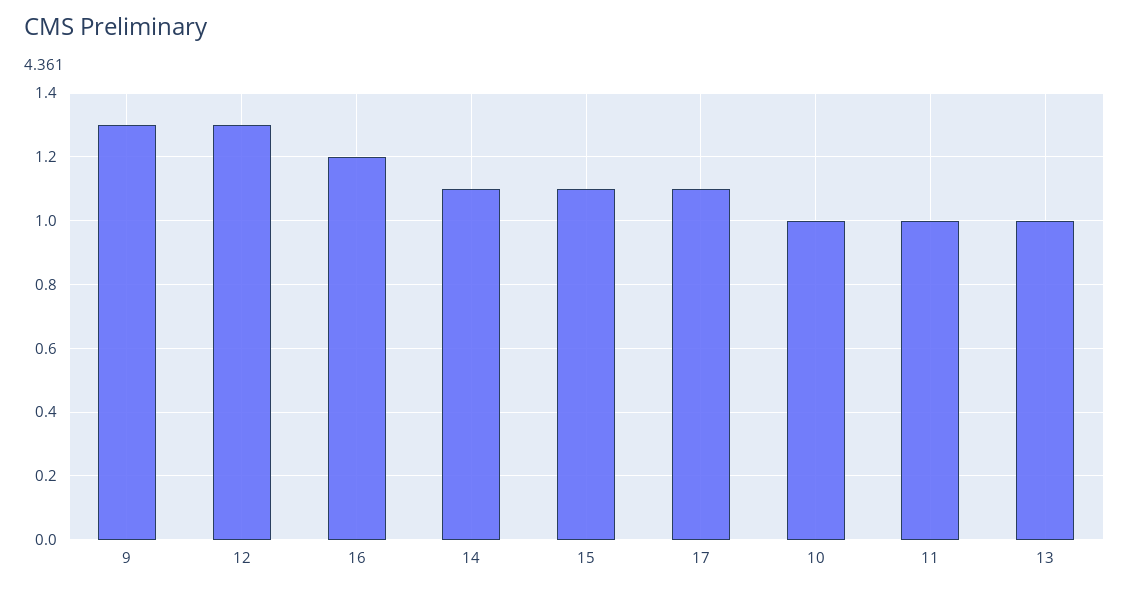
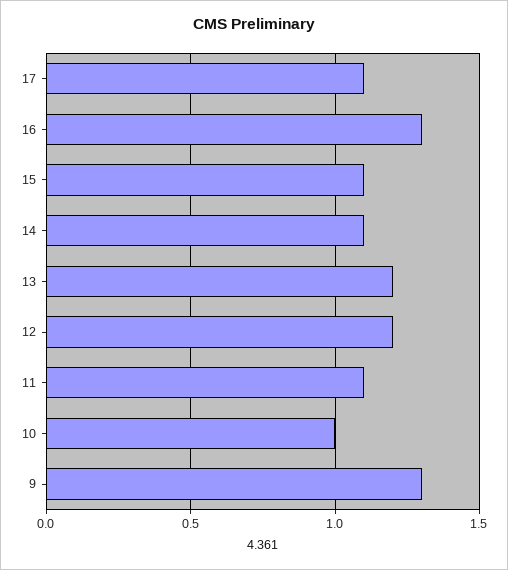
12: 1.3 -> 1.2
16: 1.2 -> 1.3
11: 1 -> 1.1
13: 1 -> 1.2

